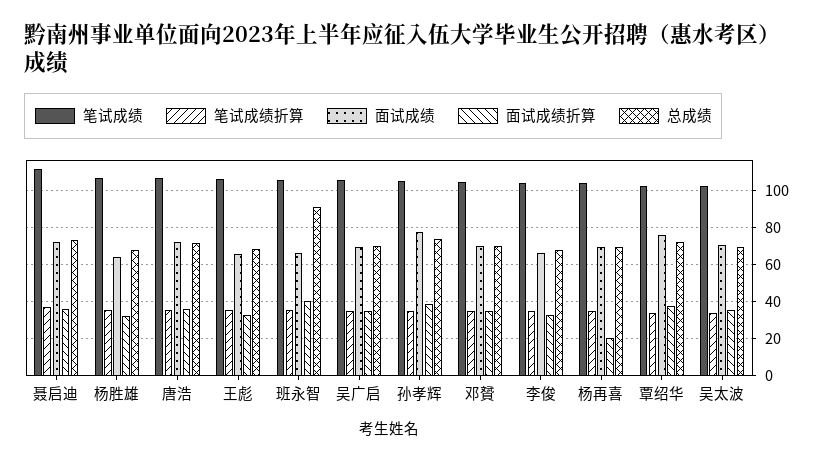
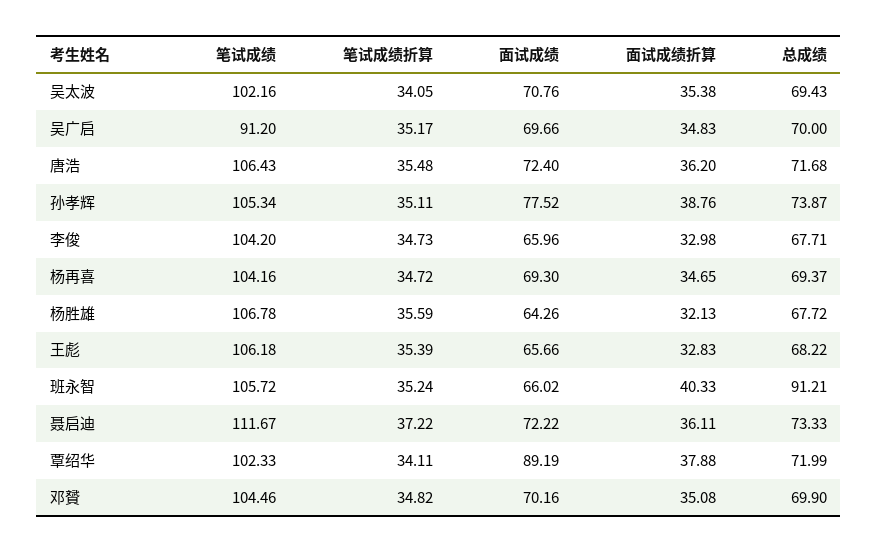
笔试成绩, 吴广启: 105 -> 91.2
面试成绩折算, 杨再喜: 20 -> 34.65
面试成绩, 覃绍华: 75 -> 89.19

